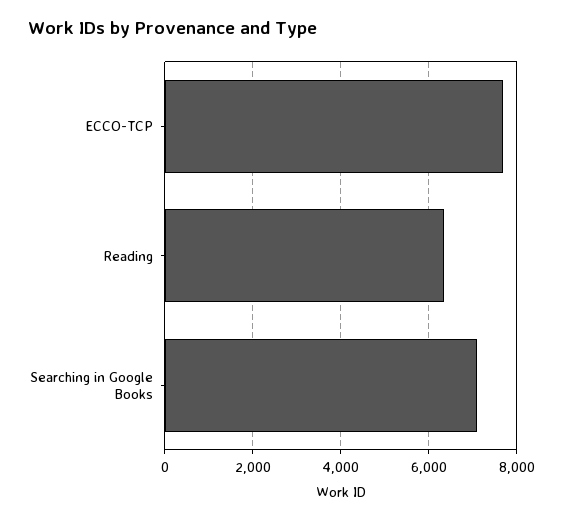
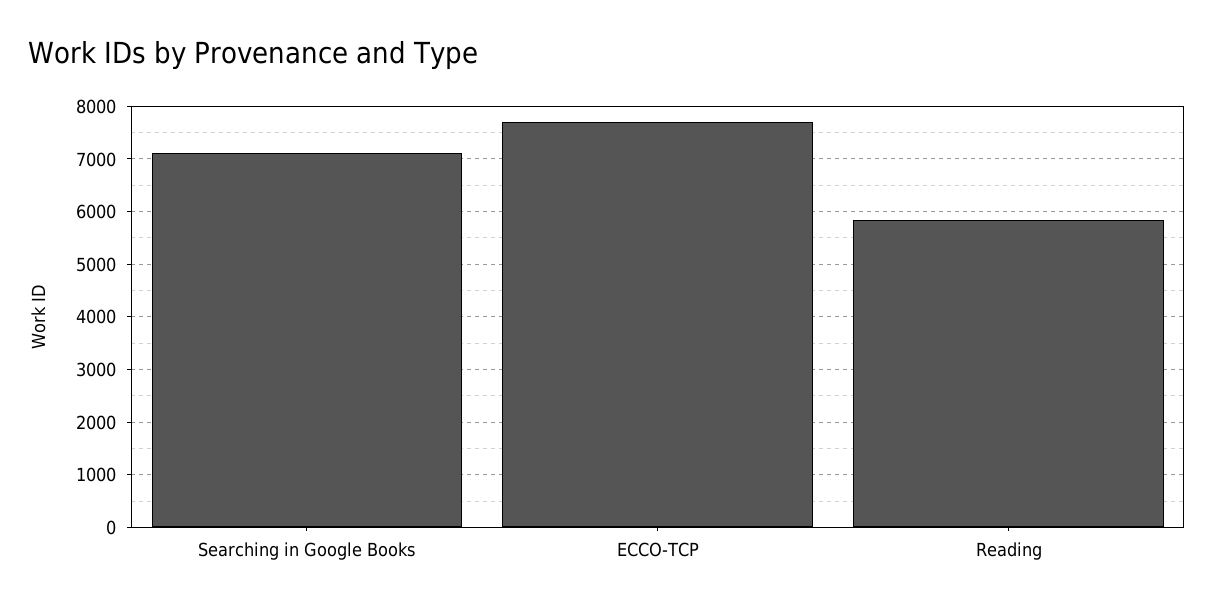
Reading: 6400 -> 5800

